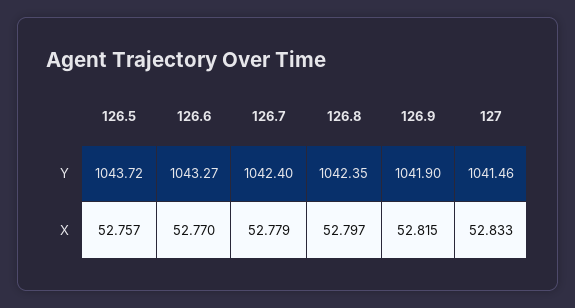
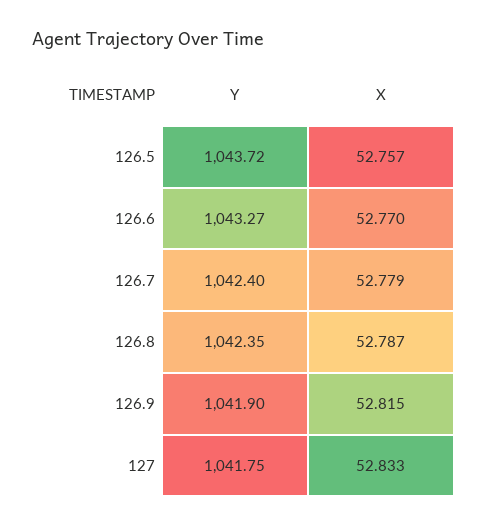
127, Y: 1041.46 -> 1041.75
126.8, X: 52.797 -> 52.787

